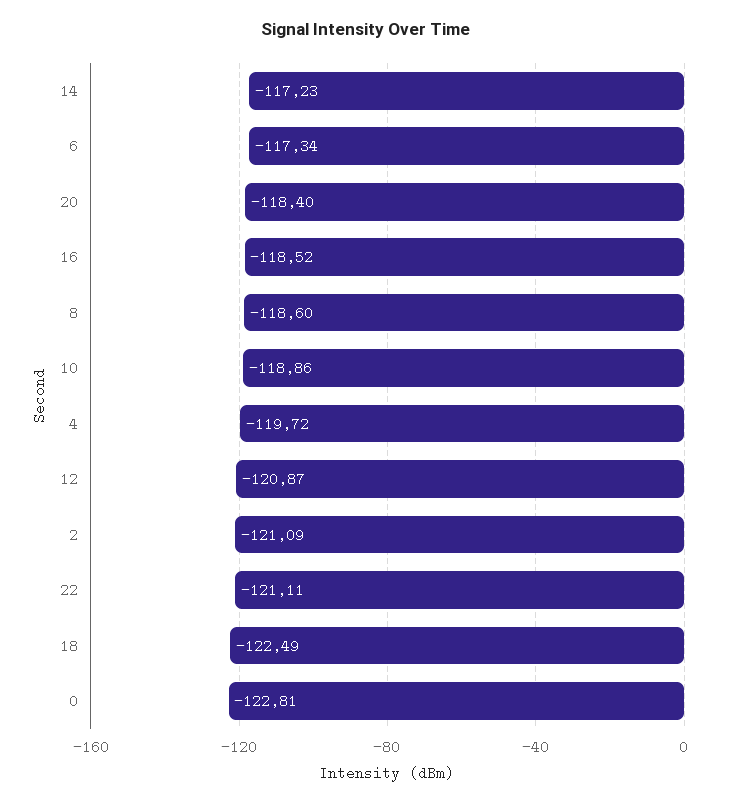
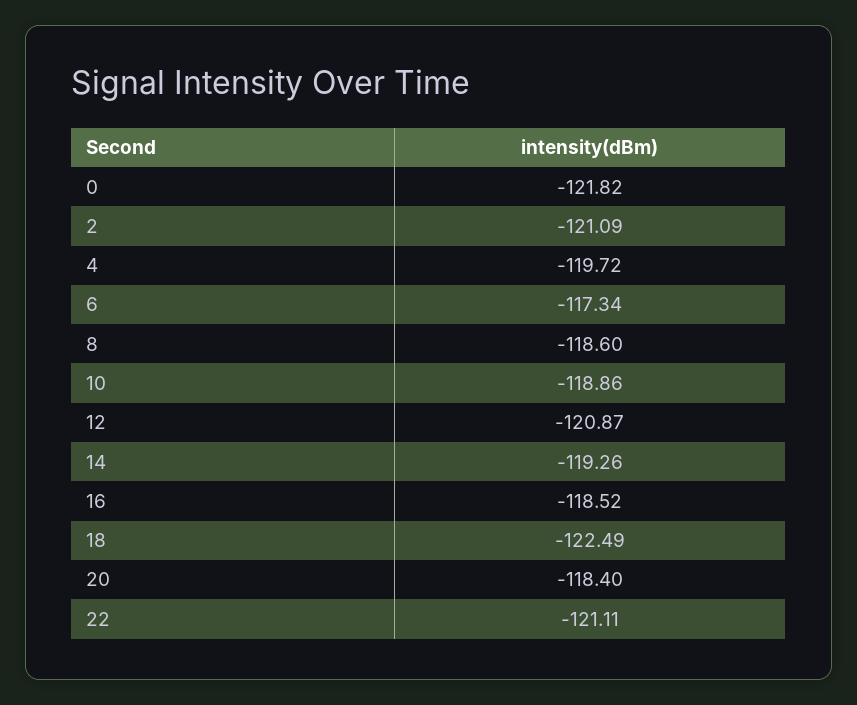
14: -117.23 -> -119.26
0: -122.81 -> -121.82

